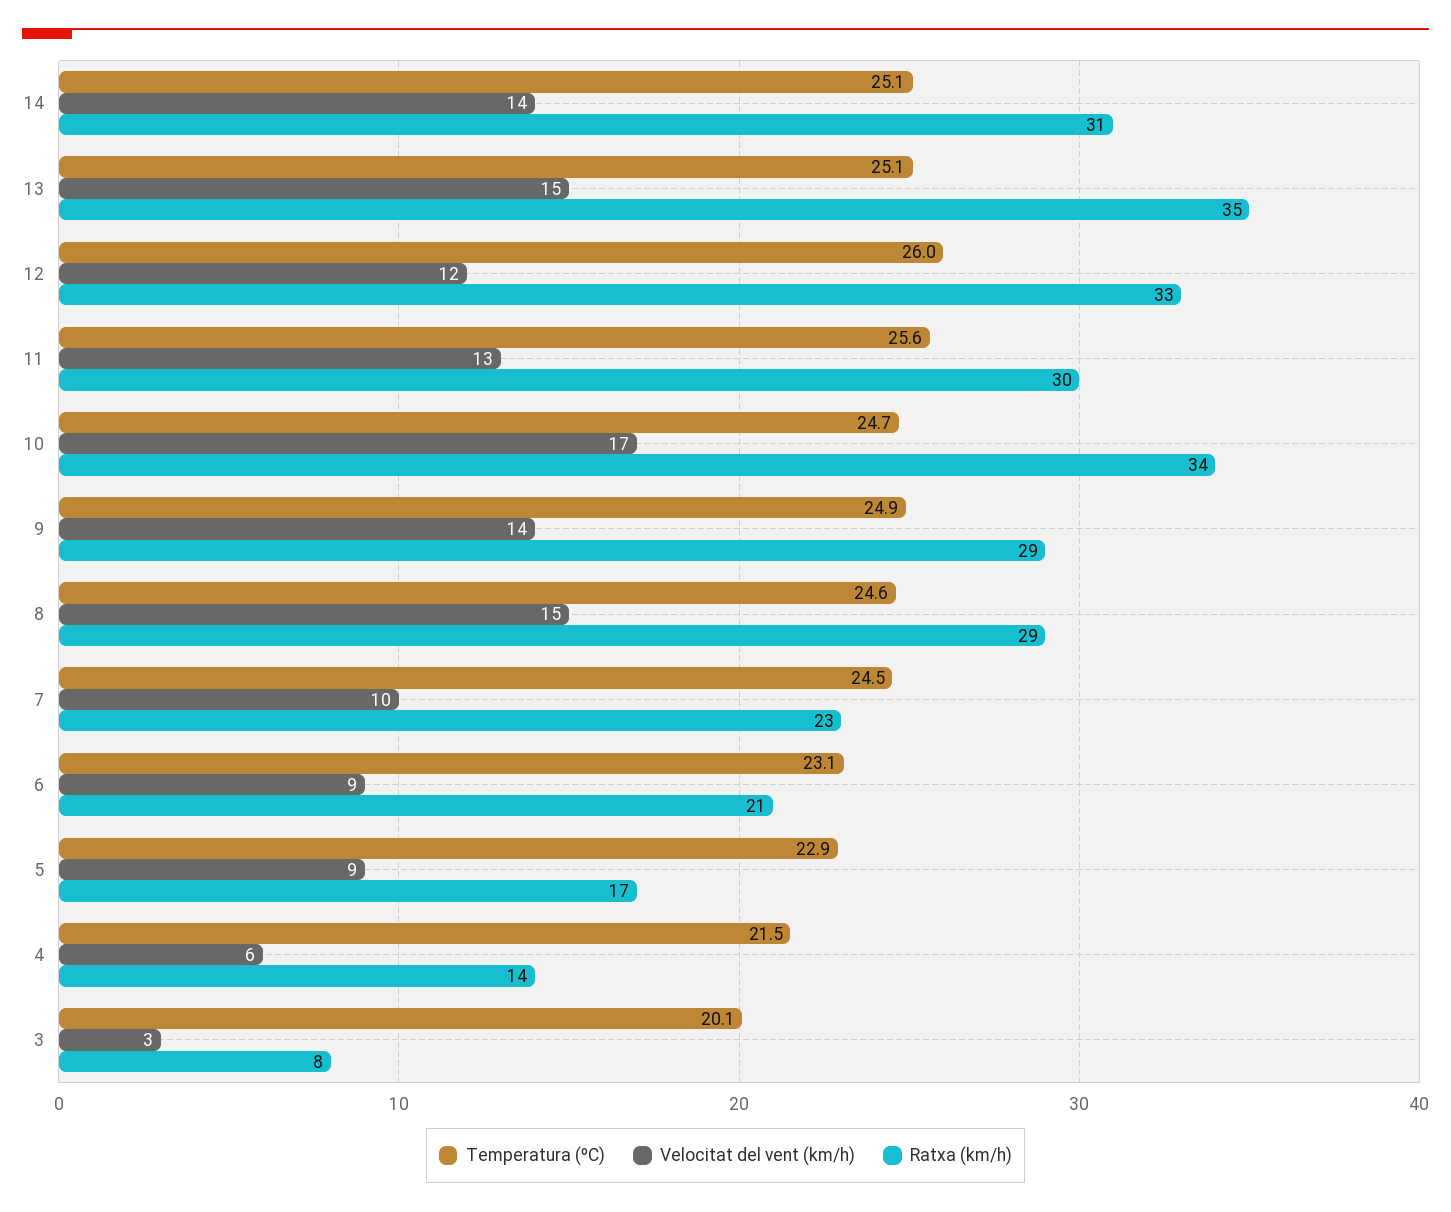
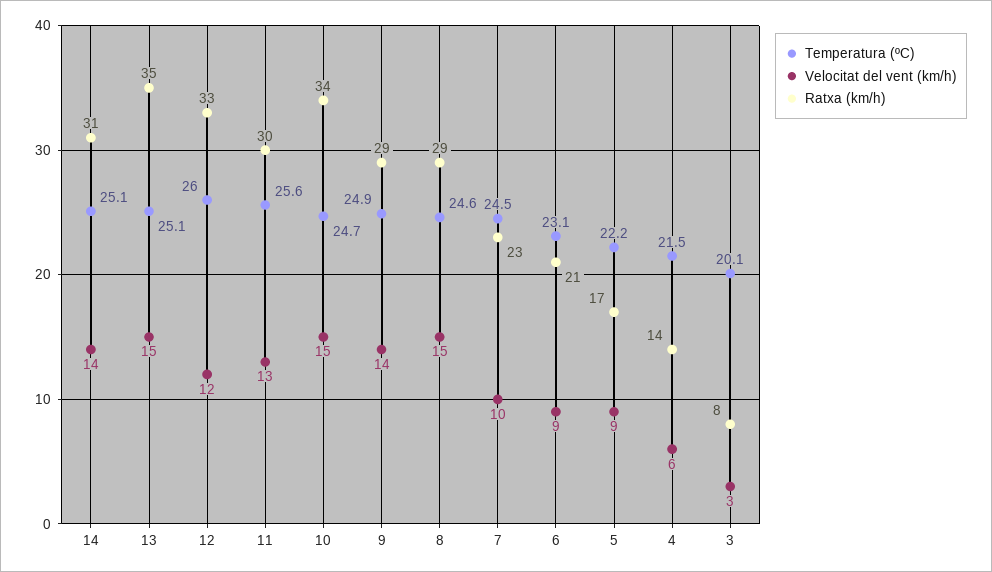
Velocitat del vent (km/h), 10: 17 -> 15
Temperatura (ºC), 5: 22.9 -> 22.2

